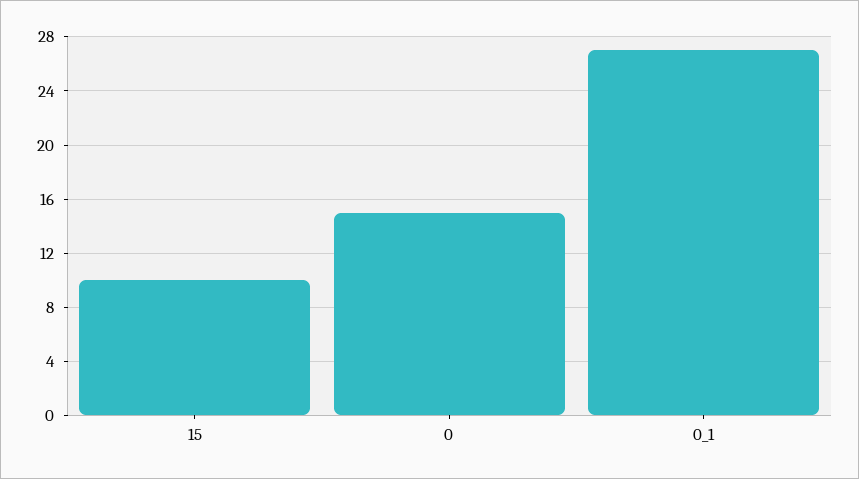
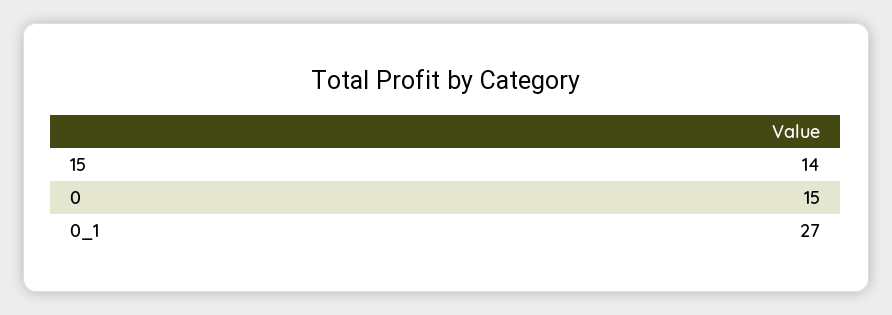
15: 10 -> 14

